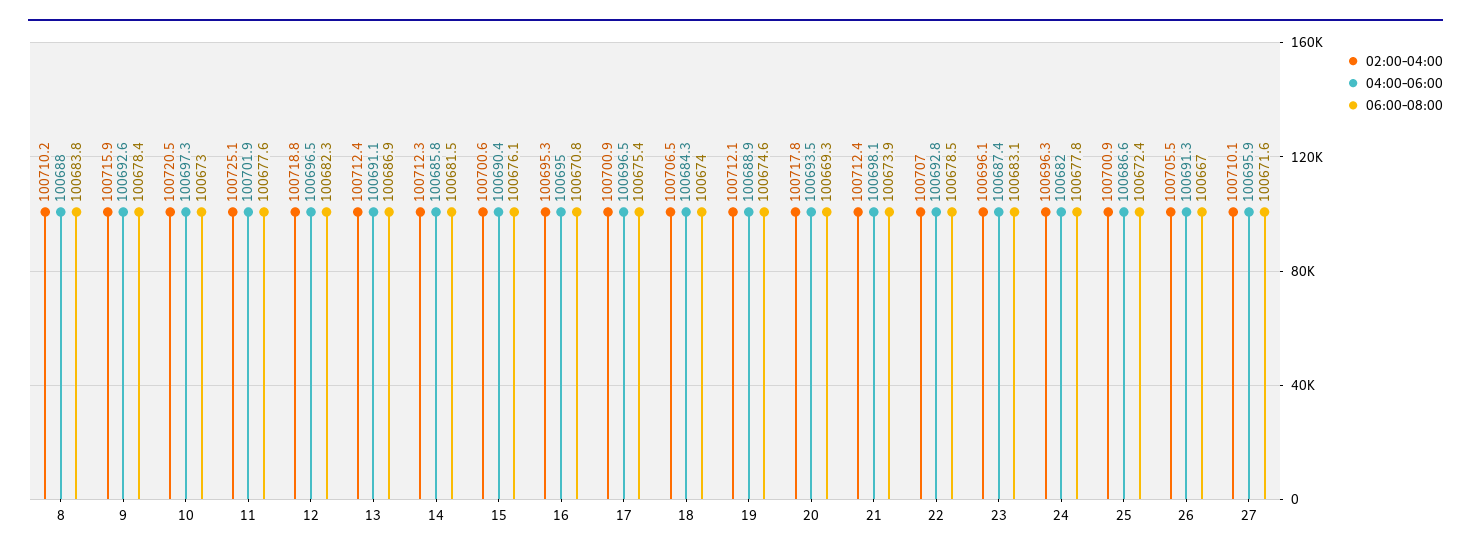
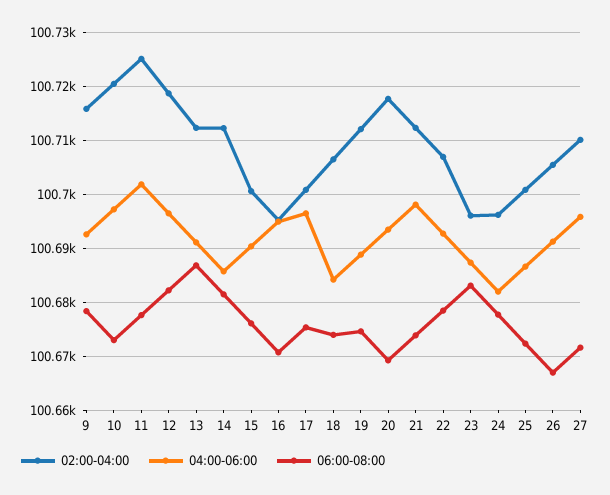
02:00-04:00, 8: 100710.2 -> none
04:00-06:00, 8: 100688 -> none
06:00-08:00, 8: 100683.8 -> none

